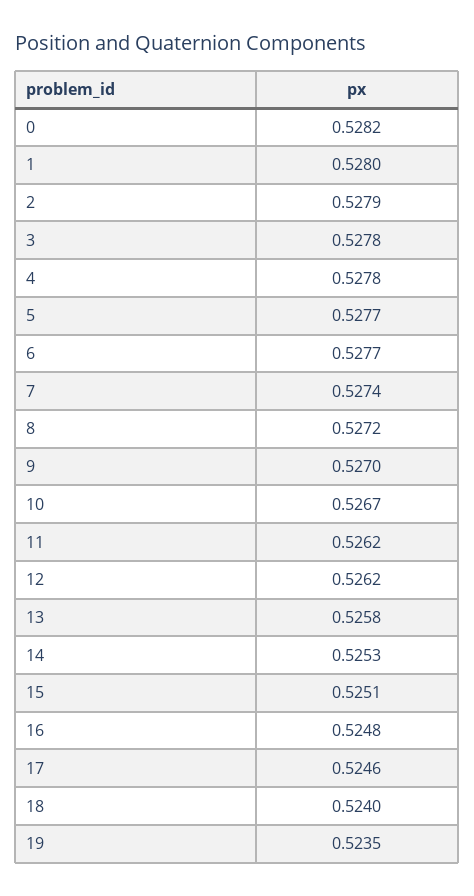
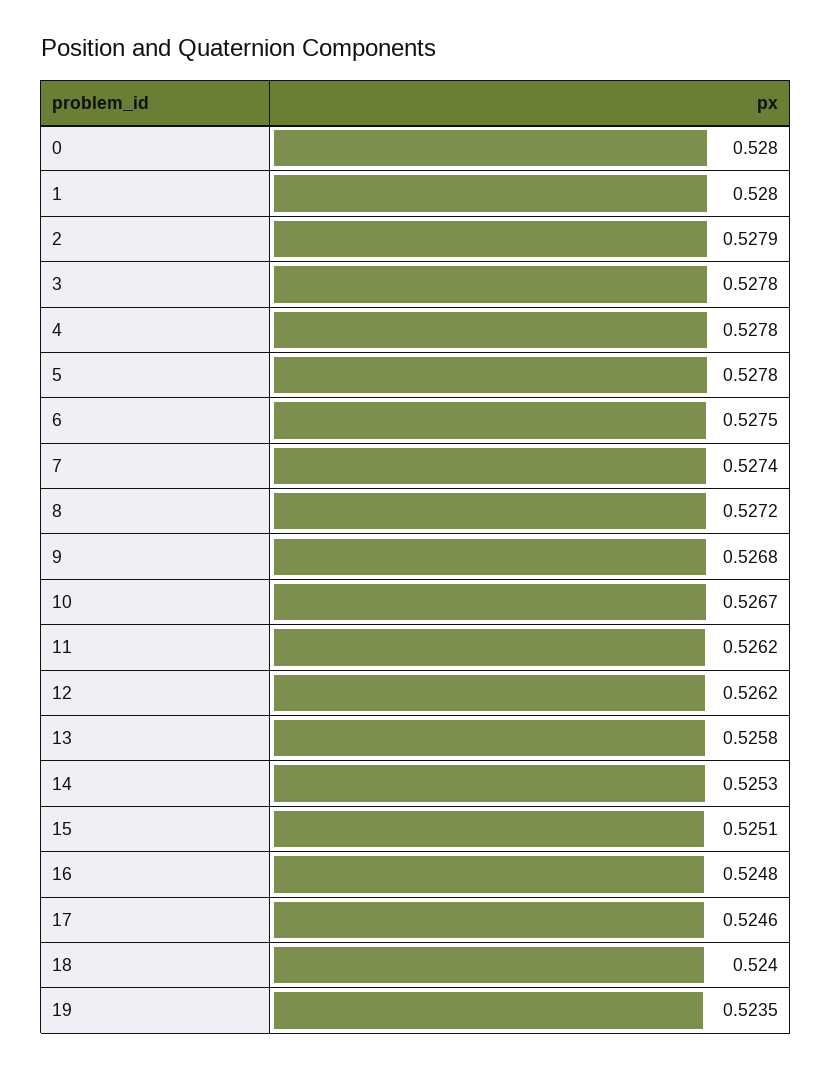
0: 0.5282 -> 0.528
5: 0.5277 -> 0.5278
6: 0.5277 -> 0.5275
9: 0.527 -> 0.5268

